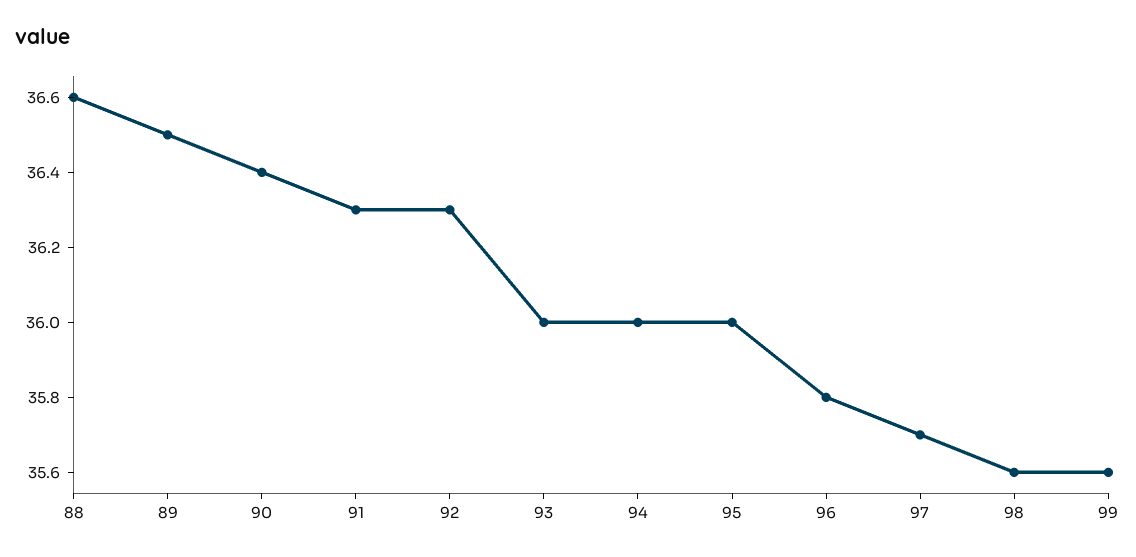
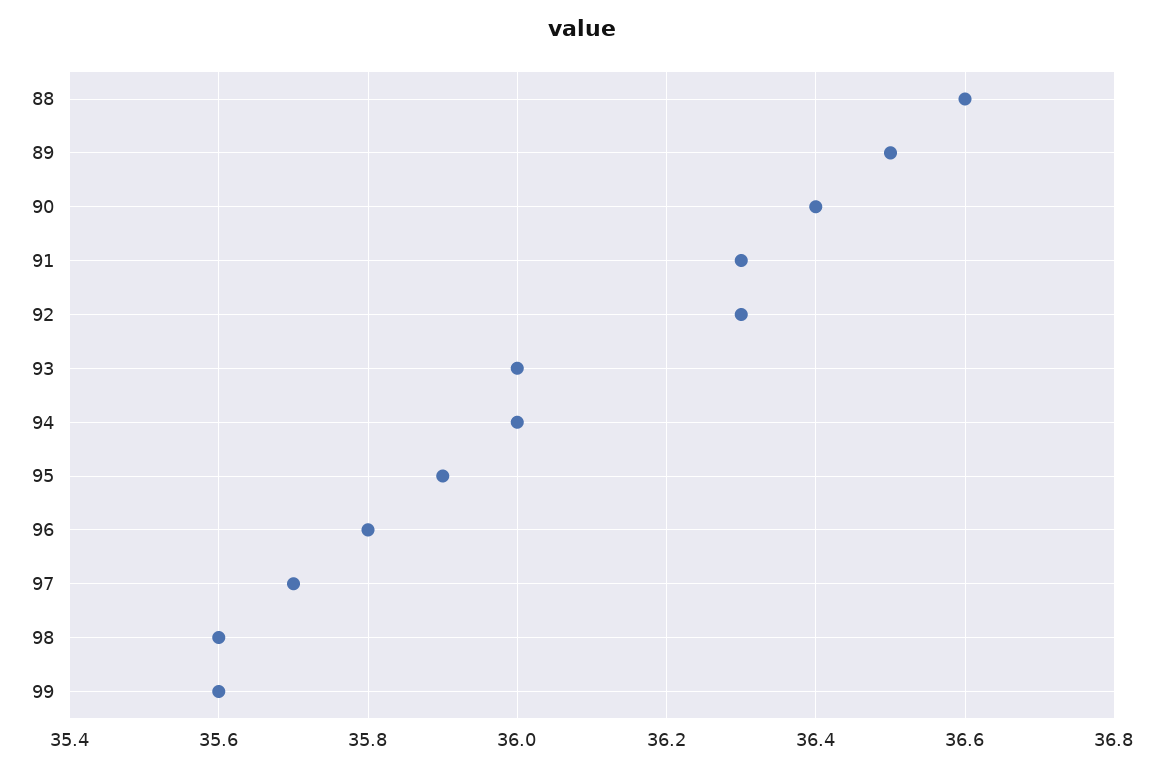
95: 36 -> 35.9

